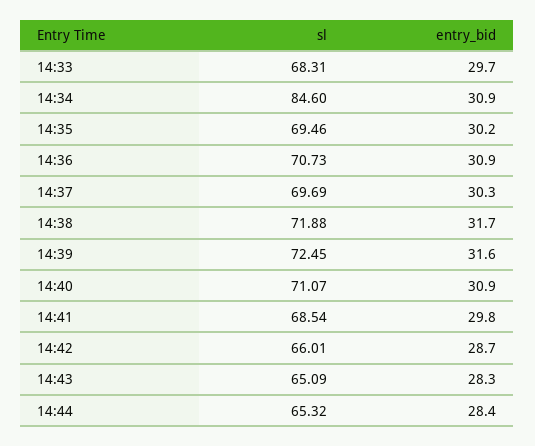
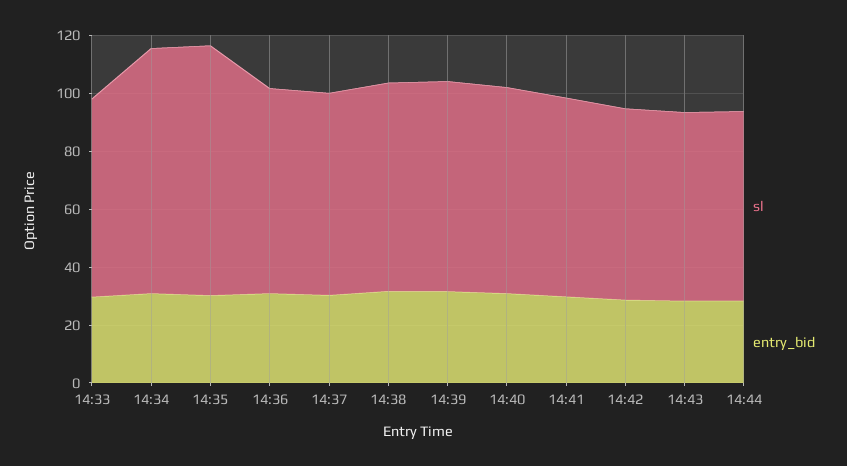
sl, 14:35: 69.46 -> 85

